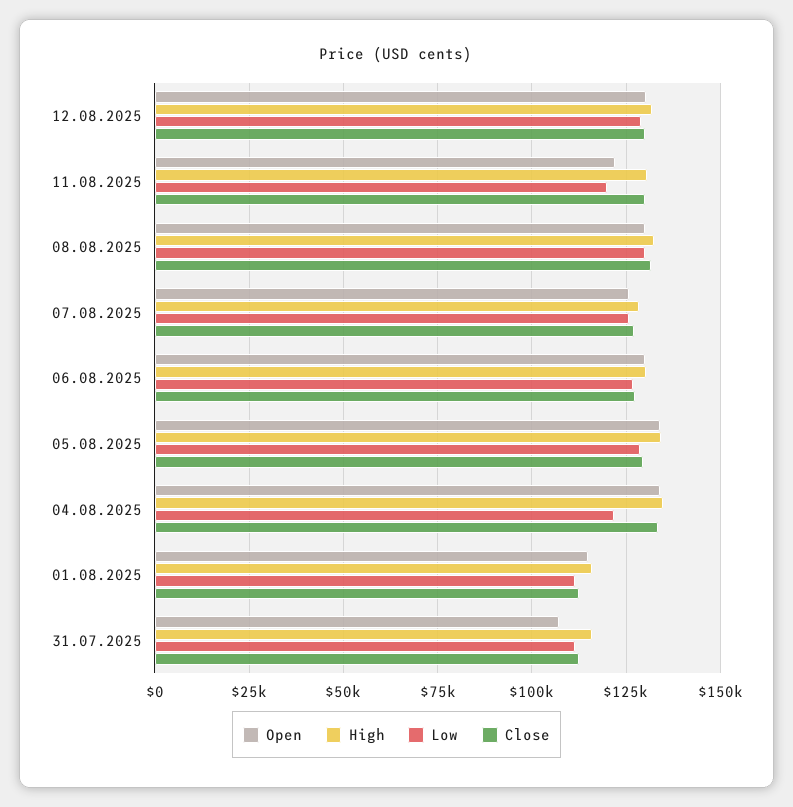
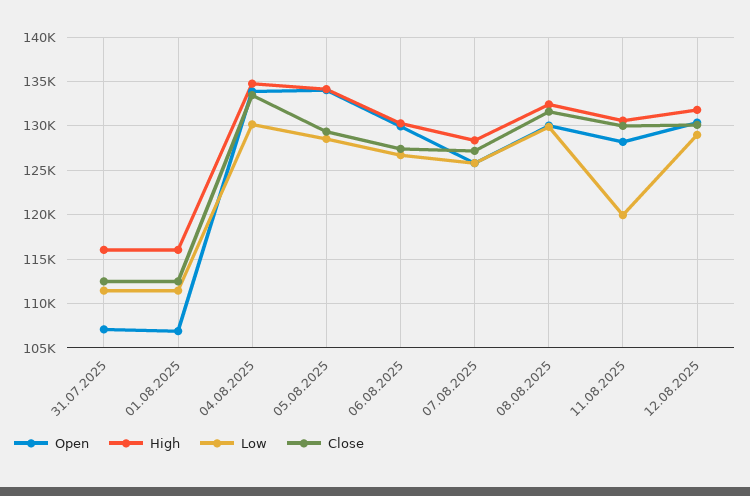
Open, 11.08.2025: 122500 -> 128000
Low, 04.08.2025: 122500 -> 130000
Open, 01.08.2025: 115000 -> 107000

